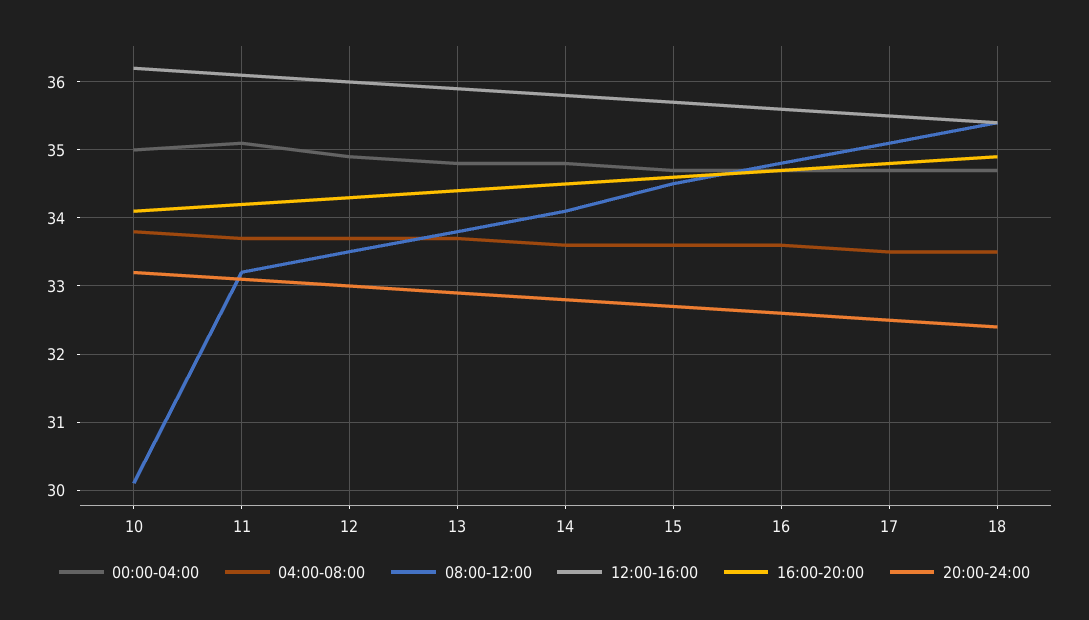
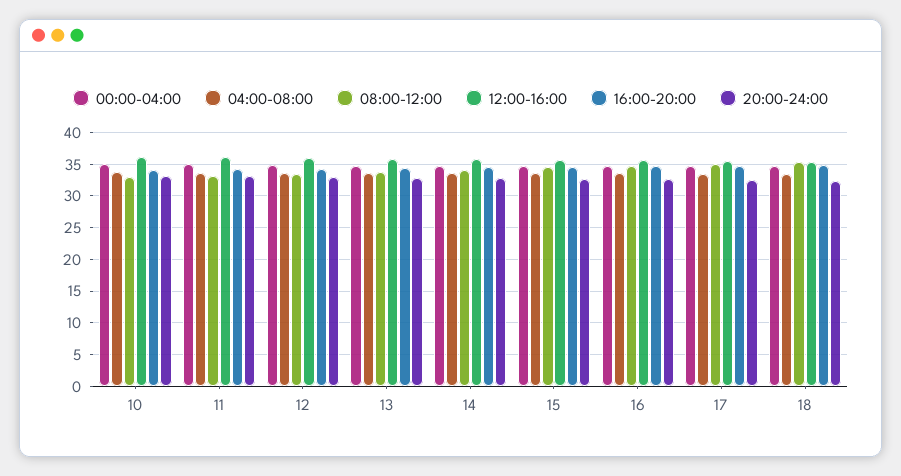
08:00-12:00, 10: 30.1 -> 33

